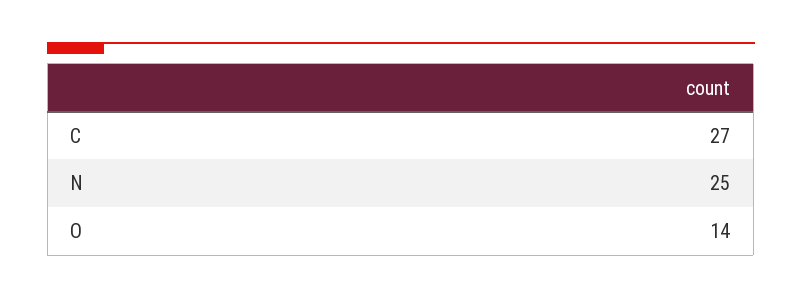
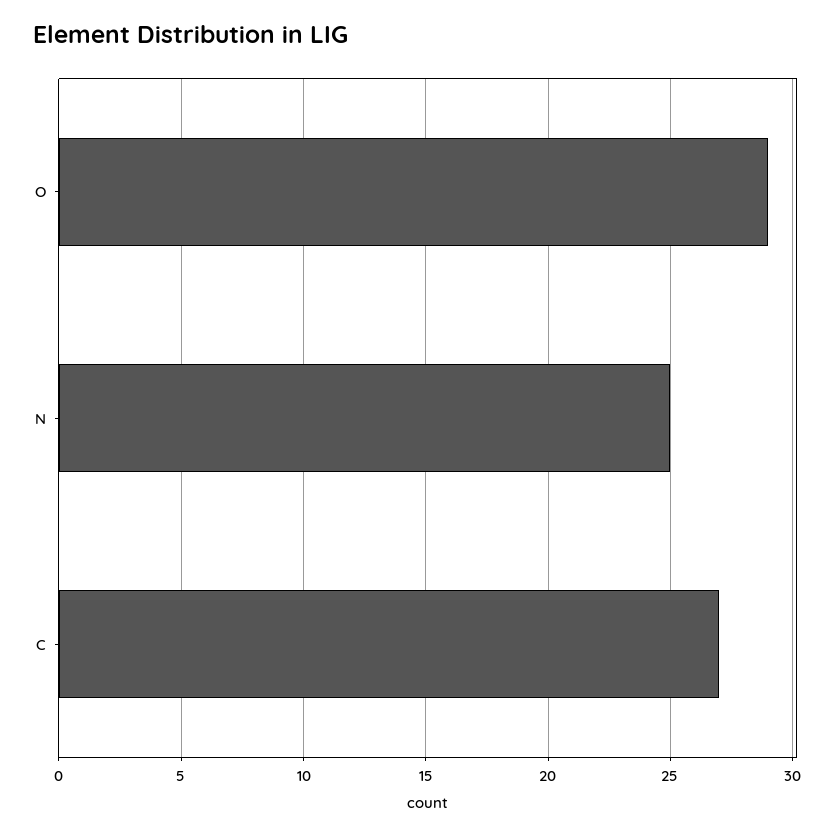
O: 14 -> 29

